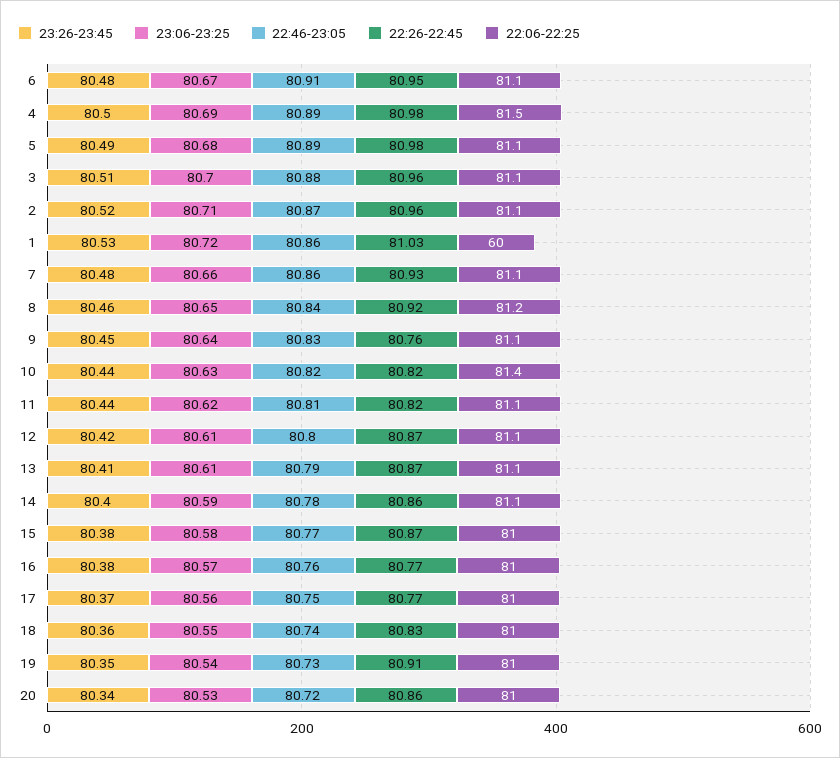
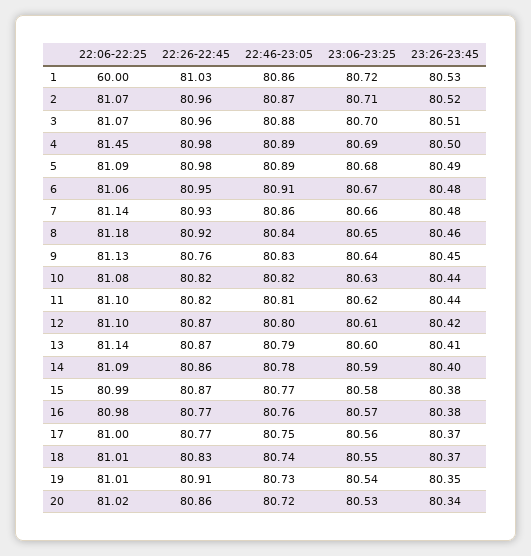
22:06-22:25, 10: 81.4 -> 81.08
23:06-23:25, 13: 80.61 -> 80.6
23:26-23:45, 18: 80.36 -> 80.37

